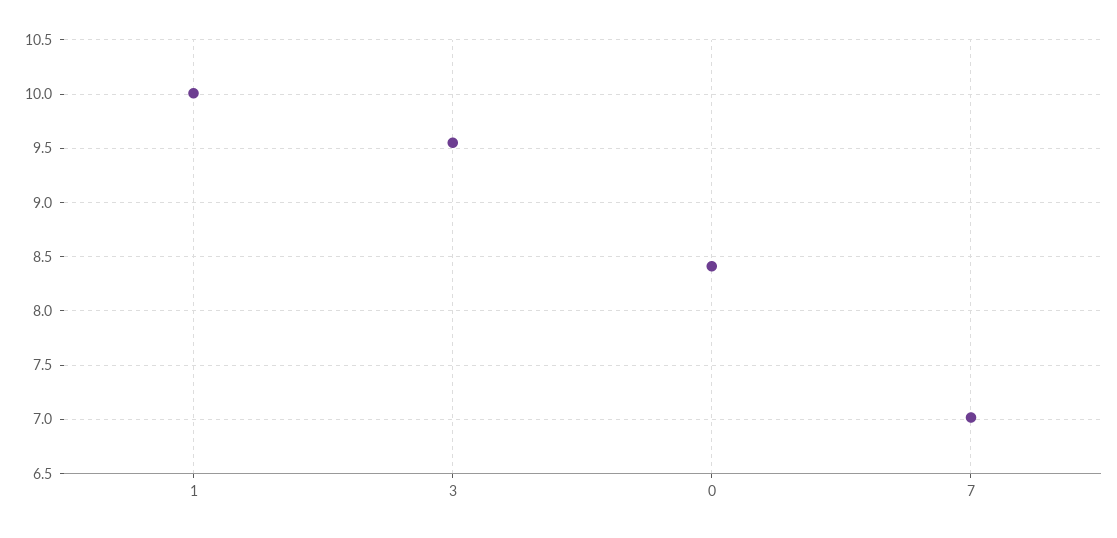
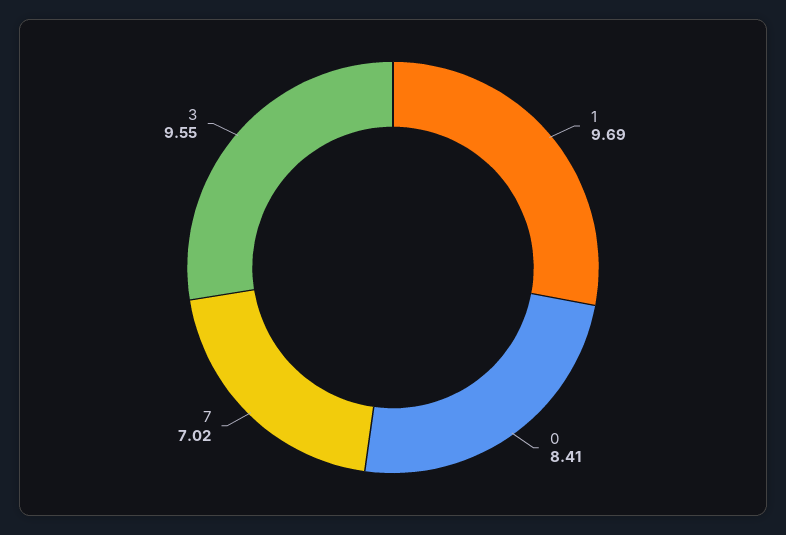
1: 10 -> 9.69

